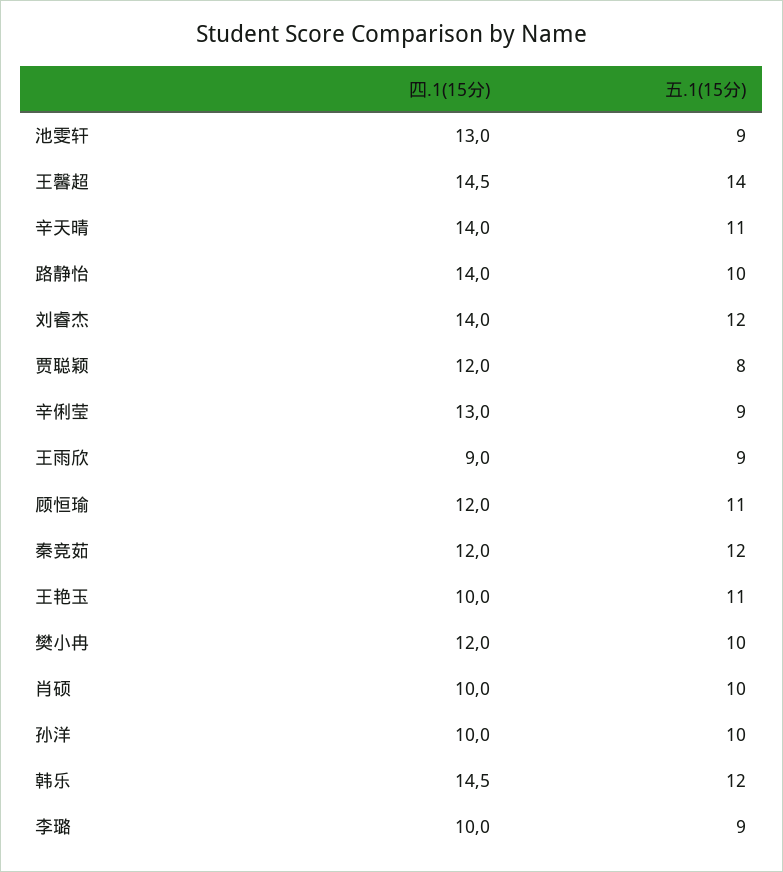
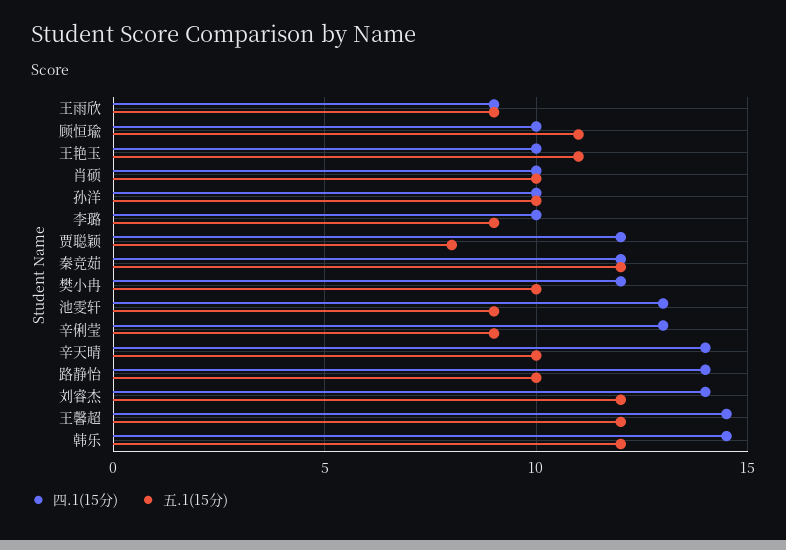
五.1(15分), 王馨超: 14 -> 12
五.1(15分), 辛天晴: 11 -> 10
四.1(15分), 顾恒瑜: 12 -> 10

